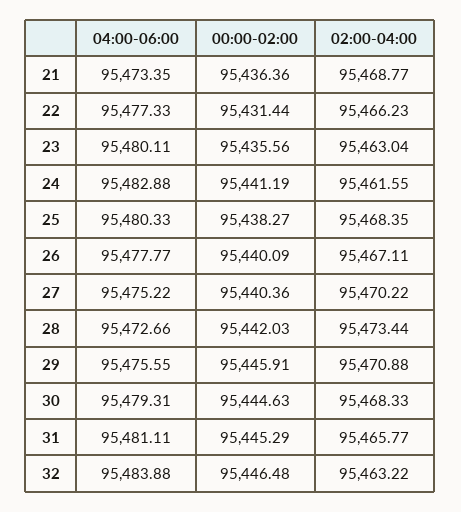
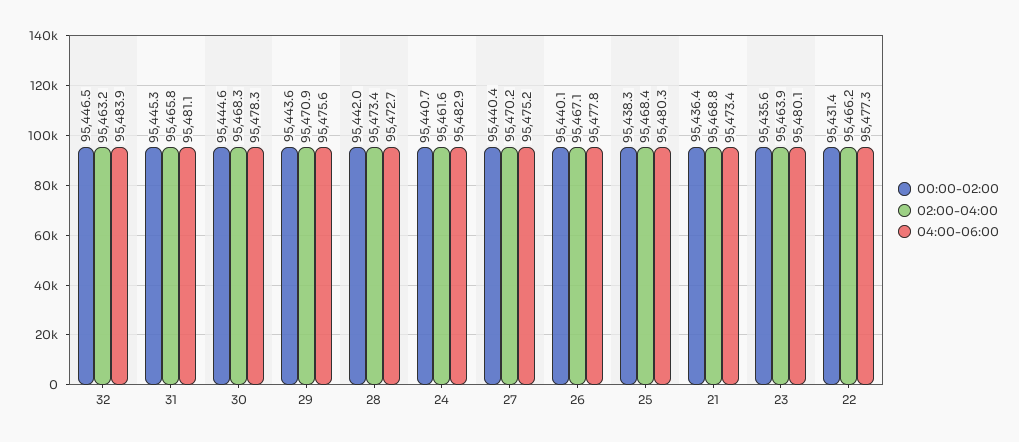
02:00-04:00, 23: 95463.04 -> 95463.9
00:00-02:00, 24: 95441.19 -> 95440.7
00:00-02:00, 29: 95445.91 -> 95443.6
04:00-06:00, 30: 95479.31 -> 95478.3

